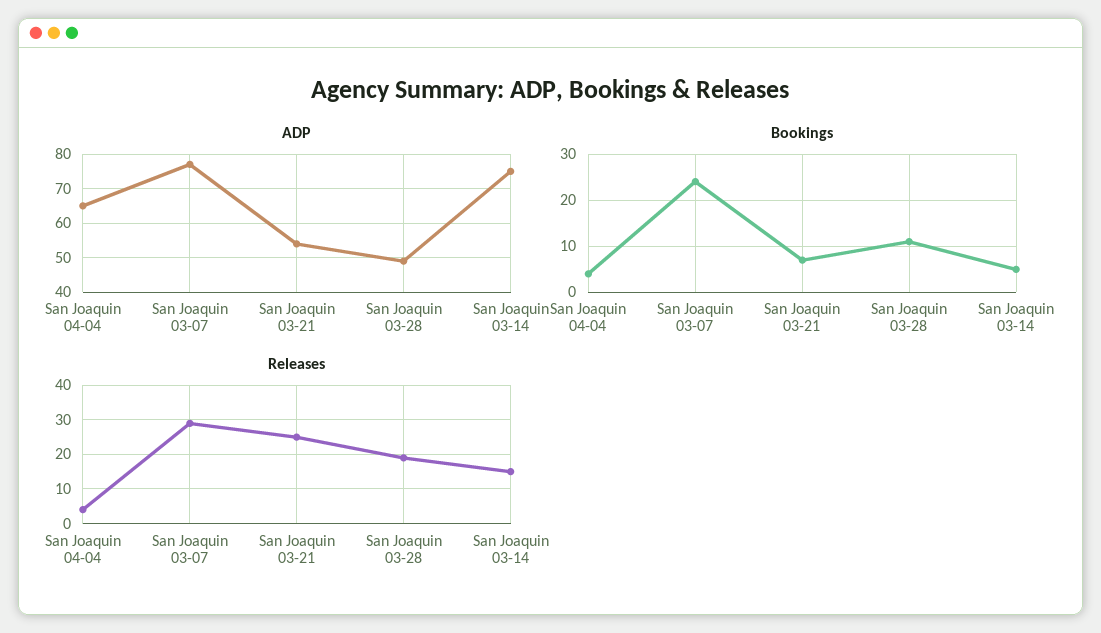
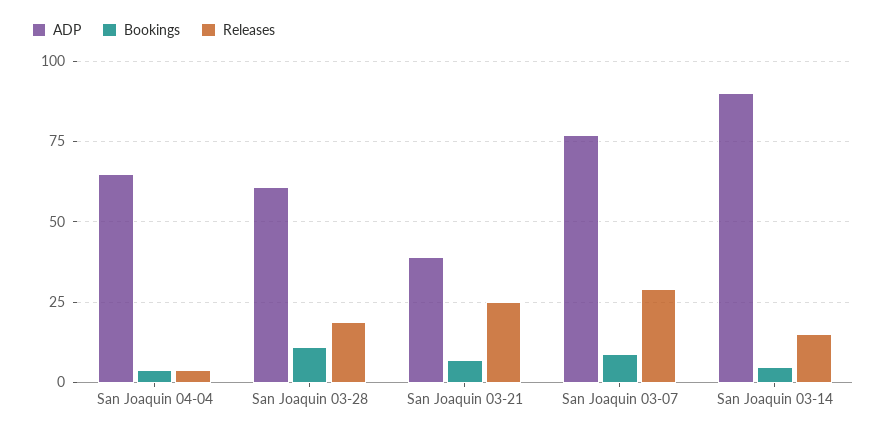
ADP, San Joaquin 03-21: 55 -> 40
ADP, San Joaquin 03-28: 50 -> 60
ADP, San Joaquin 03-14: 75 -> 90
Bookings, San Joaquin 03-07: 25 -> 10

